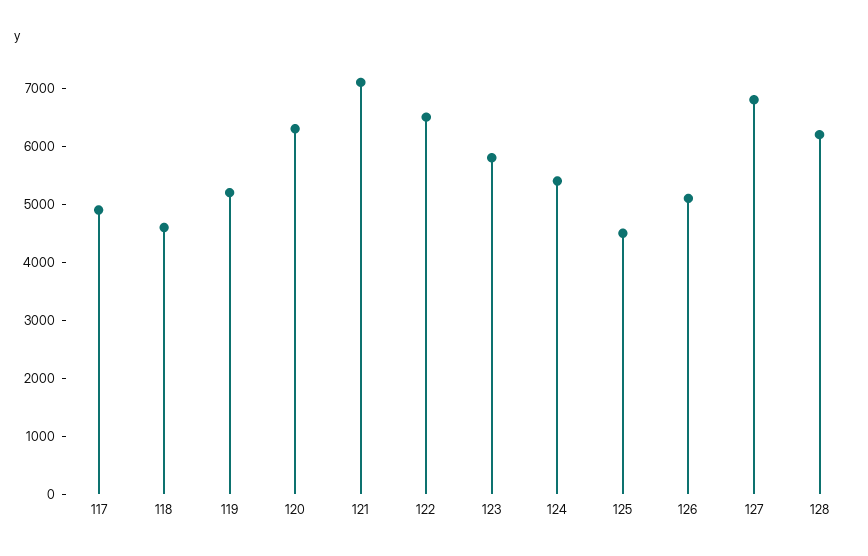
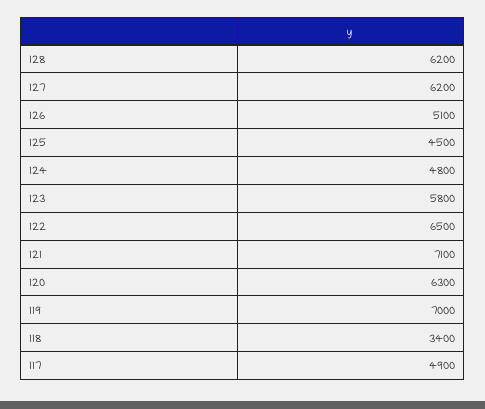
118: 4600 -> 3400
119: 5200 -> 7000
124: 5400 -> 4800
127: 6800 -> 6200

